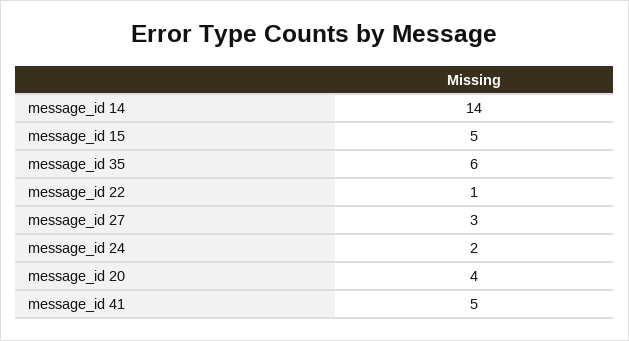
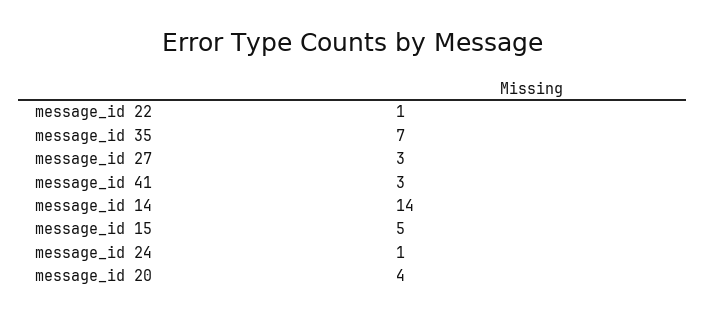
message_id 35: 6 -> 7
message_id 24: 2 -> 1
message_id 41: 5 -> 3

